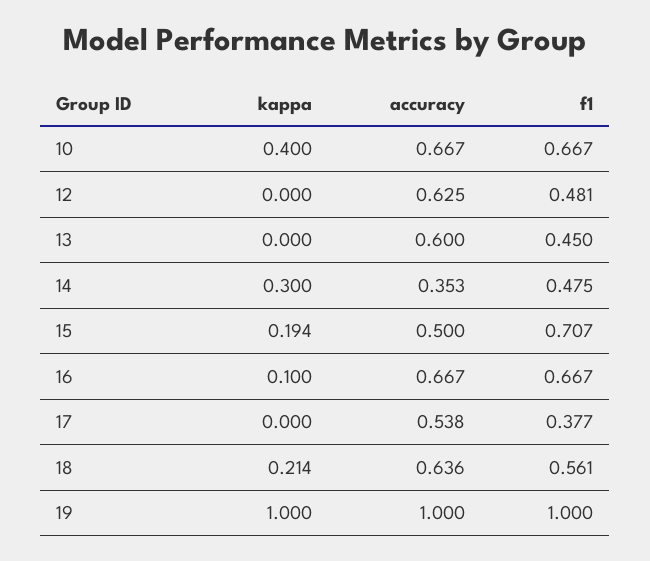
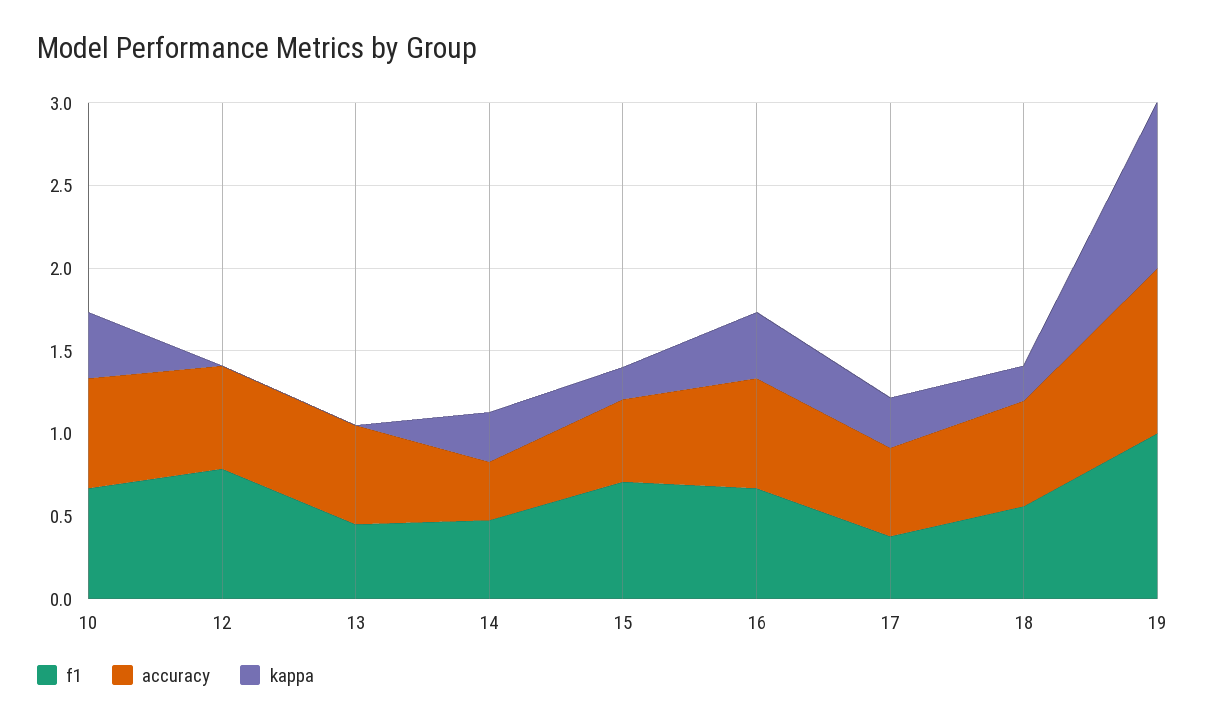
f1, 12: 0.481 -> 0.8
kappa, 16: 0.1 -> 0.4
kappa, 17: 0 -> 0.3

